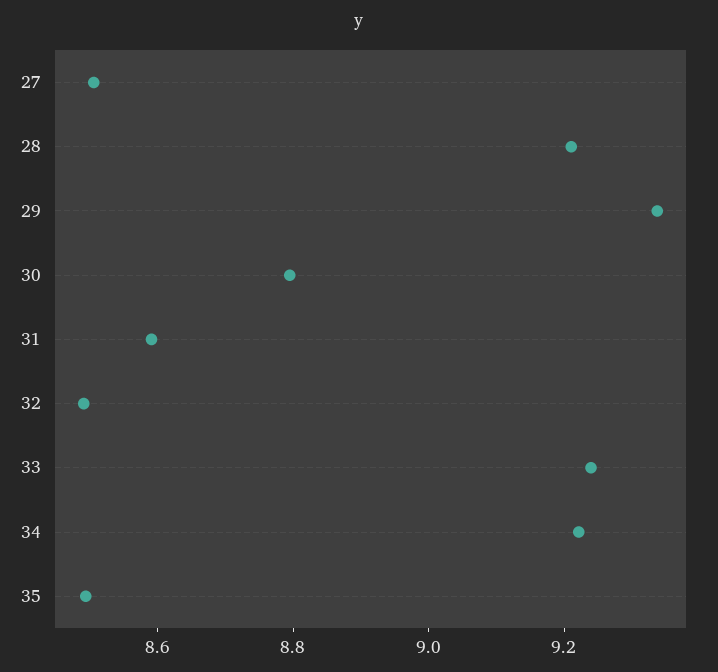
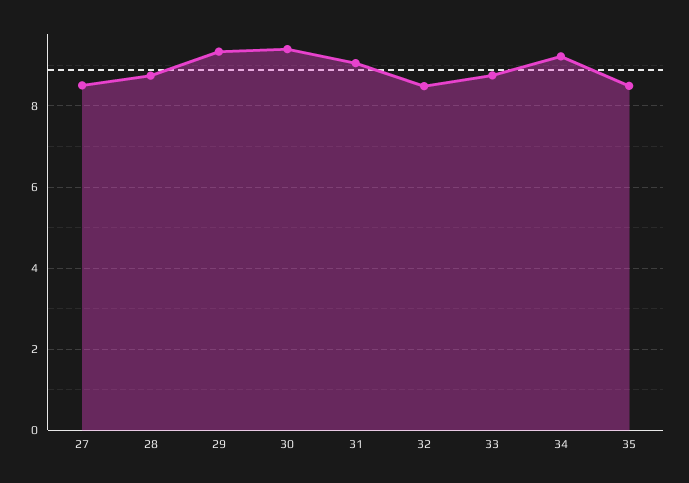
28: 9.2 -> 8.8
30: 8.8 -> 9.4
31: 8.6 -> 9
33: 9.25 -> 8.8

